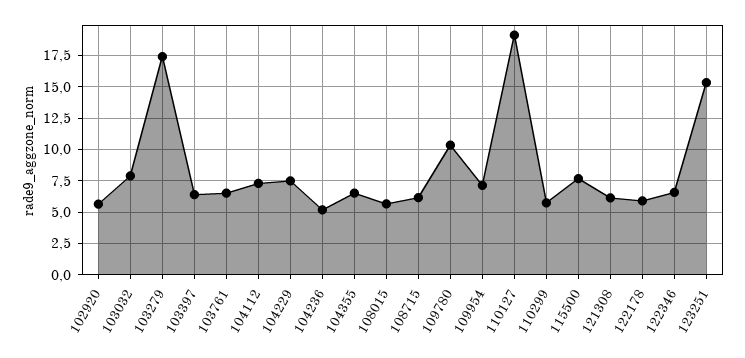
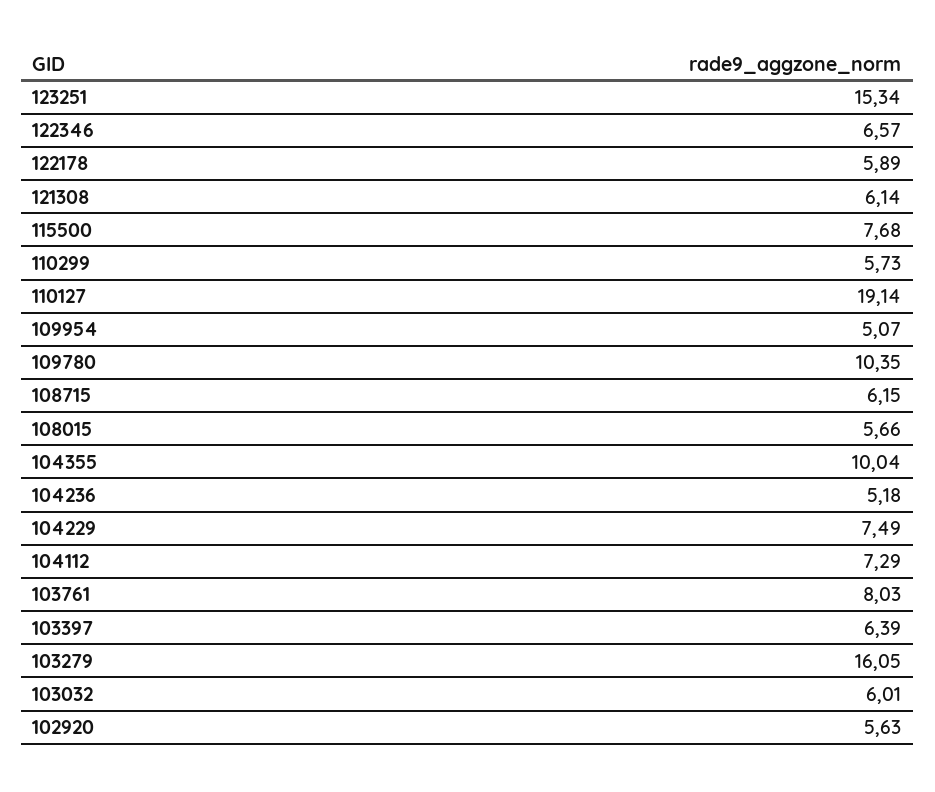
103032: 8 -> 6.01
103279: 17.5 -> 16.05
103761: 6.5 -> 8.03
104355: 6.5 -> 10.04
109954: 7 -> 5.07

